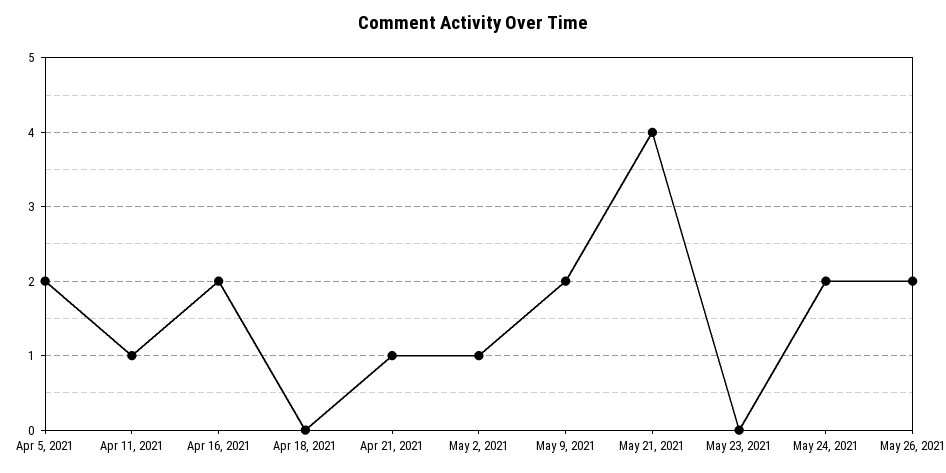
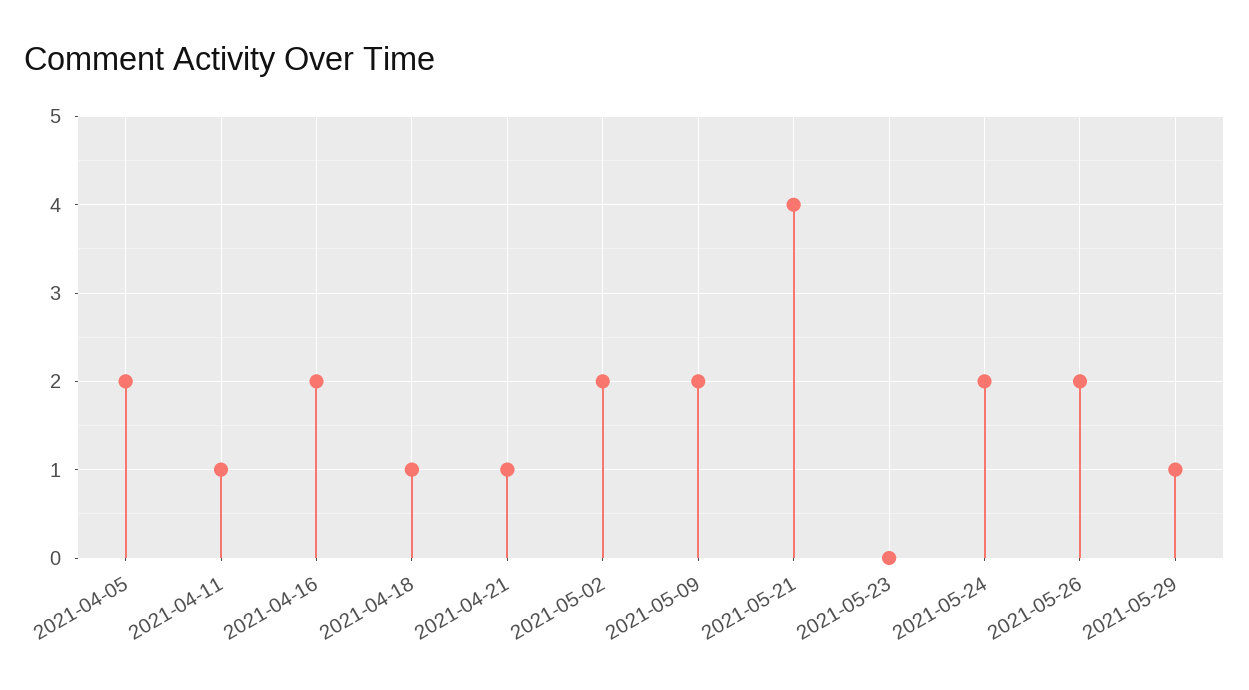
Apr 18, 2021: 0 -> 1
May 2, 2021: 1 -> 2
2021-05-29: none -> 1

